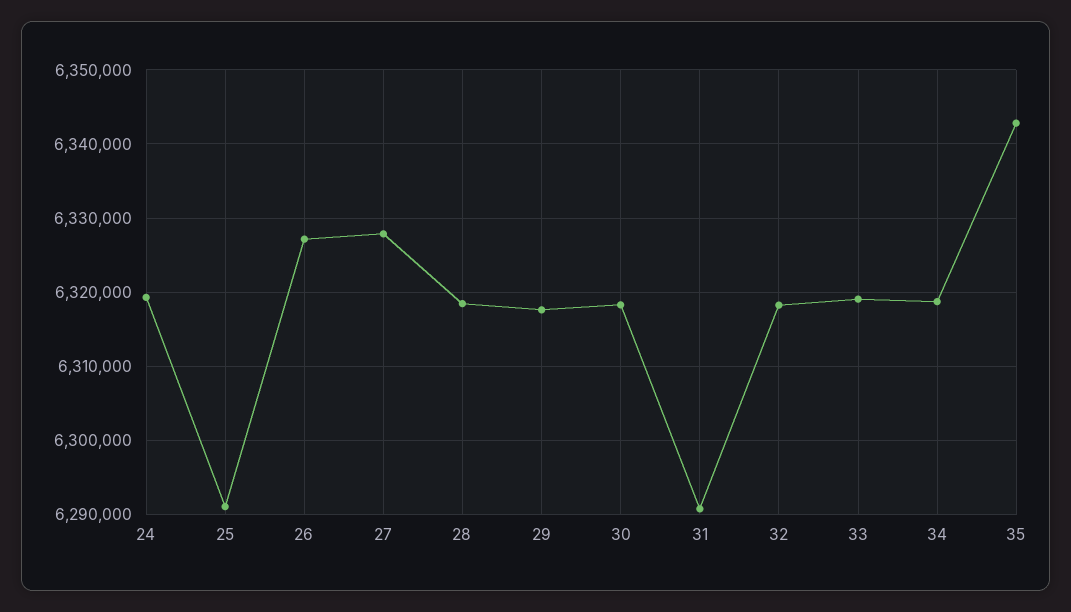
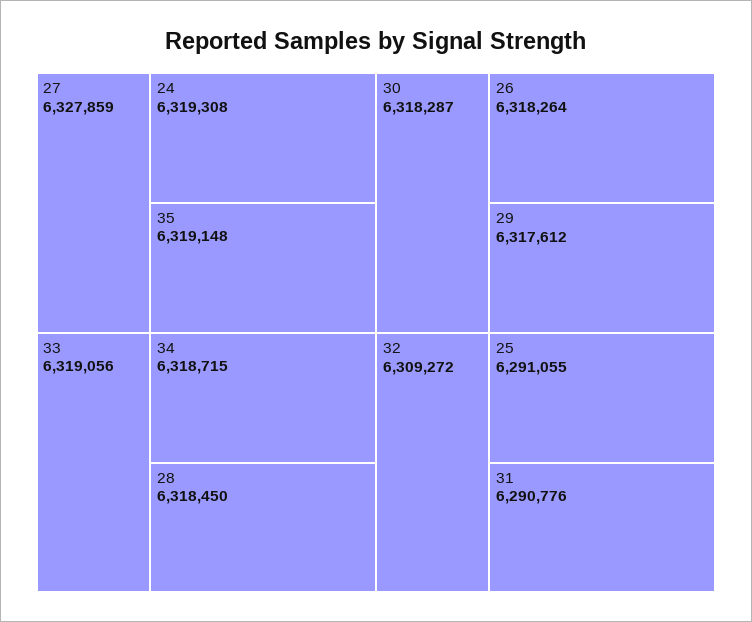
26: 6327000 -> 6318264
32: 6318000 -> 6309272
35: 6343000 -> 6319148

